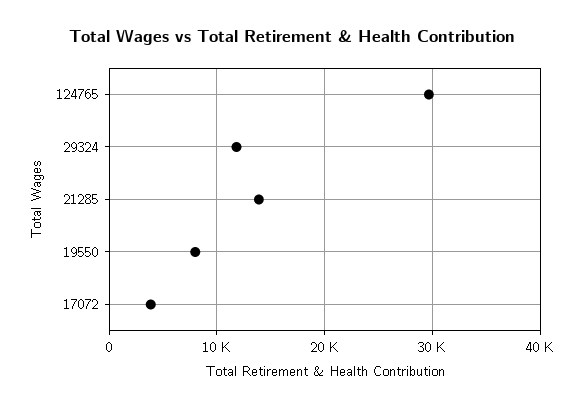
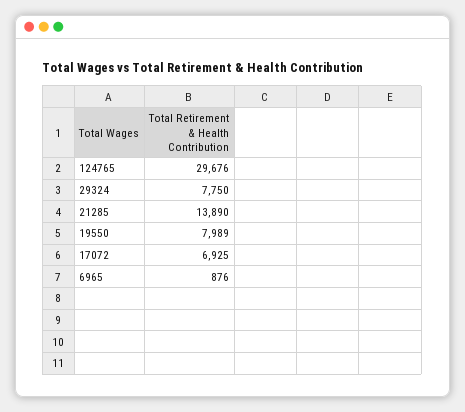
29324: 12000 -> 7750
17072: 4000 -> 6925
6965: none -> 876

